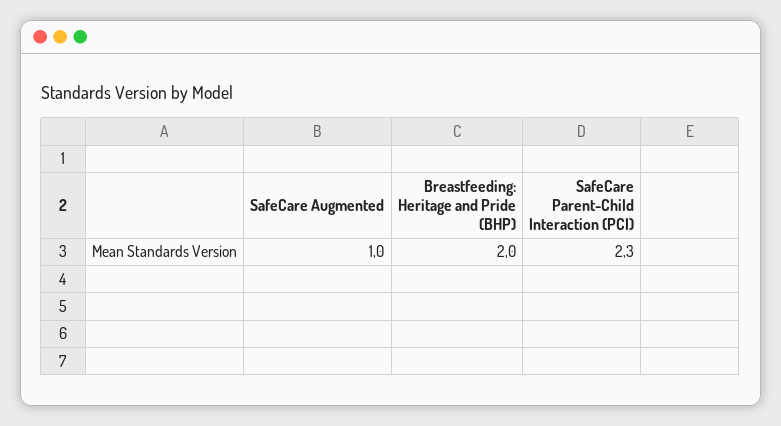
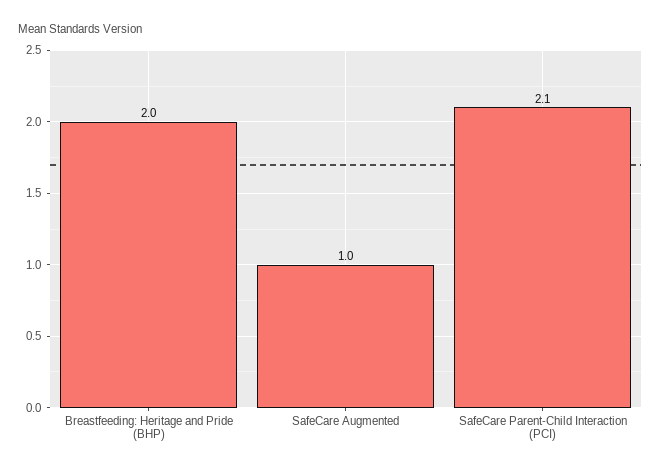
SafeCare Parent-Child Interaction (PCI): 2.3 -> 2.1

